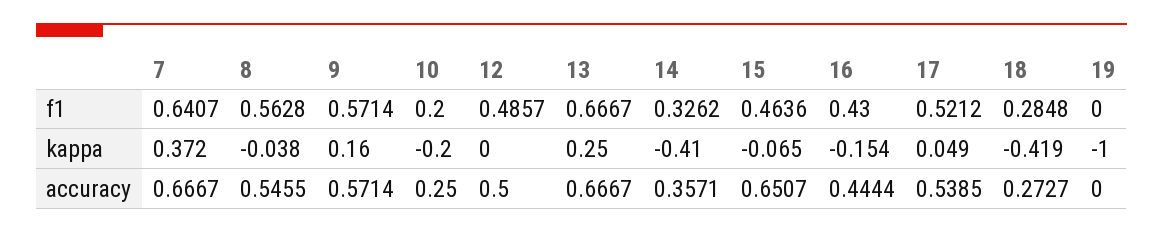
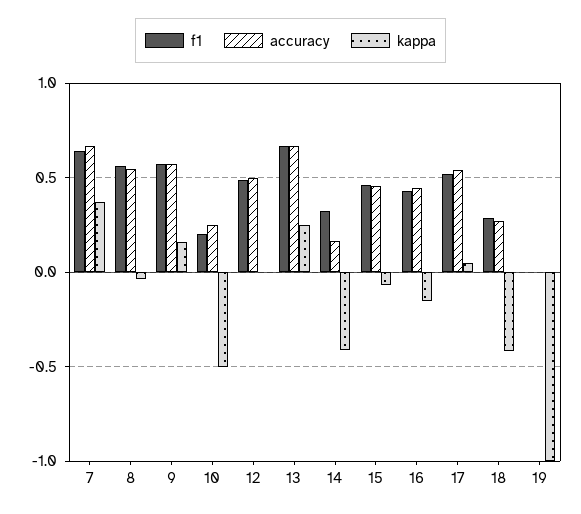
kappa, 10: -0.2 -> -0.5
accuracy, 14: 0.3571 -> 0.15
accuracy, 15: 0.6507 -> 0.45

